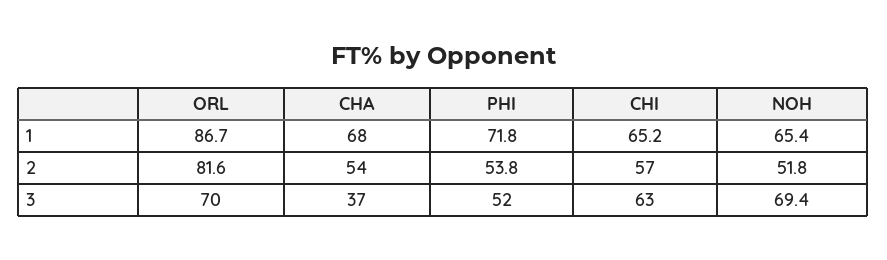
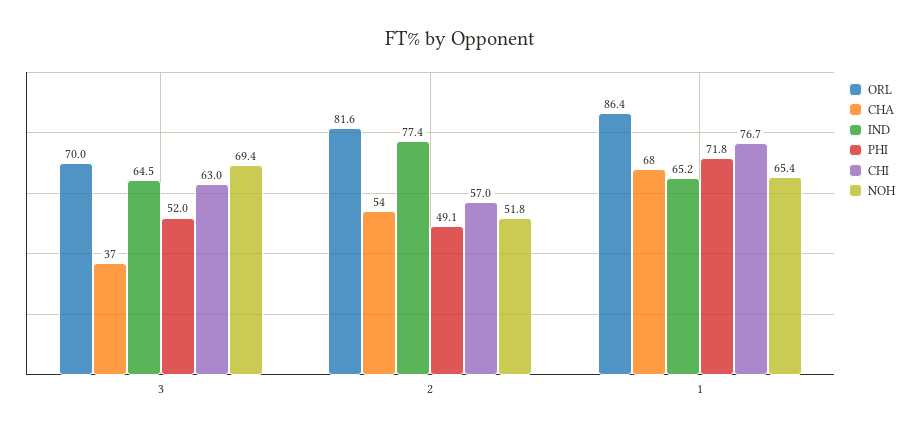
ORL, 1: 86.7 -> 86.4
CHI, 1: 65.2 -> 76.7
PHI, 2: 53.8 -> 49.1
IND, 3: none -> 64.5
IND, 2: none -> 77.4
IND, 1: none -> 65.2

